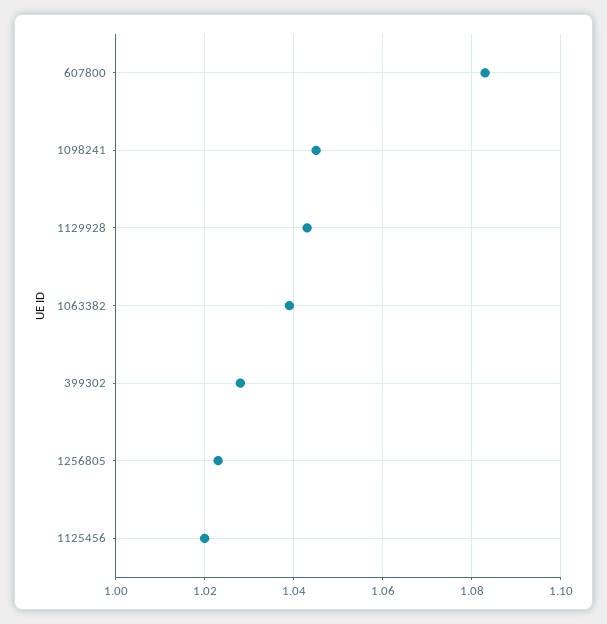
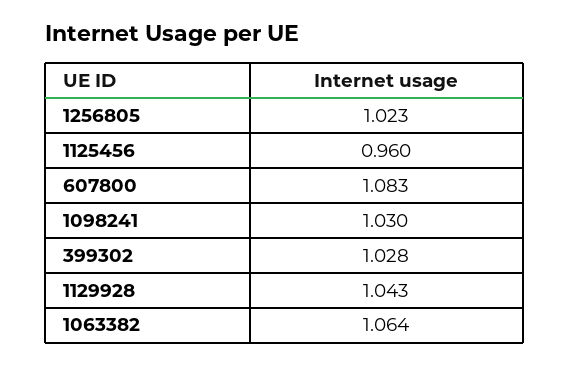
1098241: 1.045 -> 1.03
1063382: 1.04 -> 1.064
1125456: 1.02 -> 0.96

